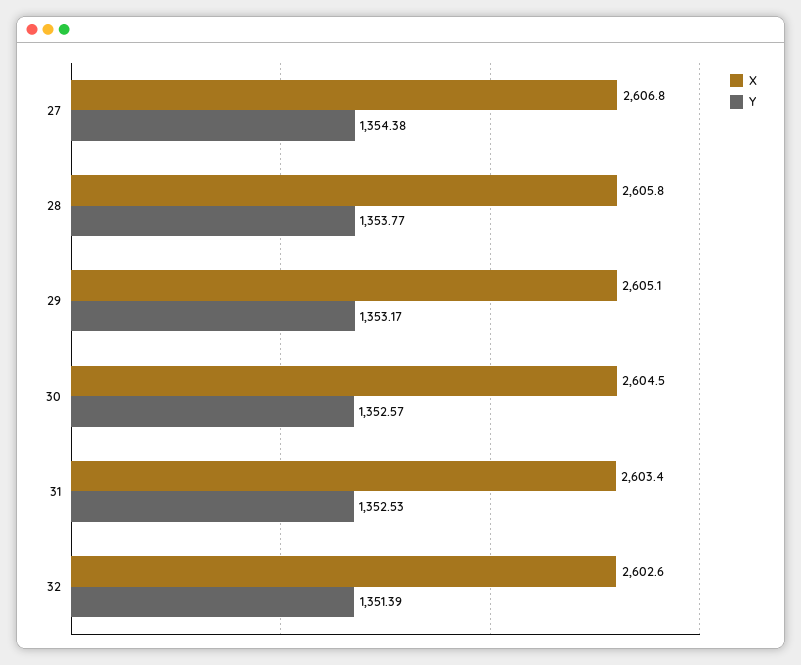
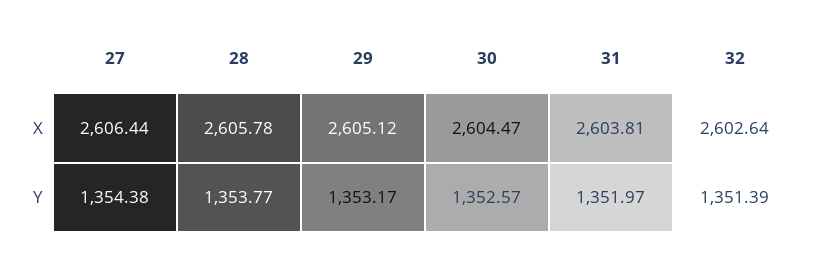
X, 27: 2606.8 -> 2606.44
X, 31: 2603.4 -> 2603.81
Y, 31: 1352.53 -> 1351.97

